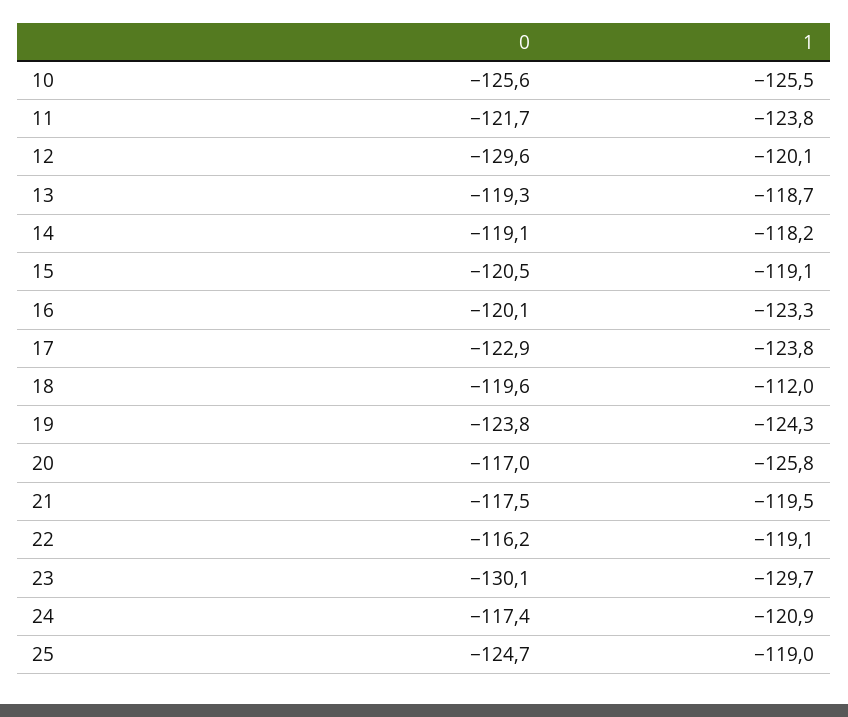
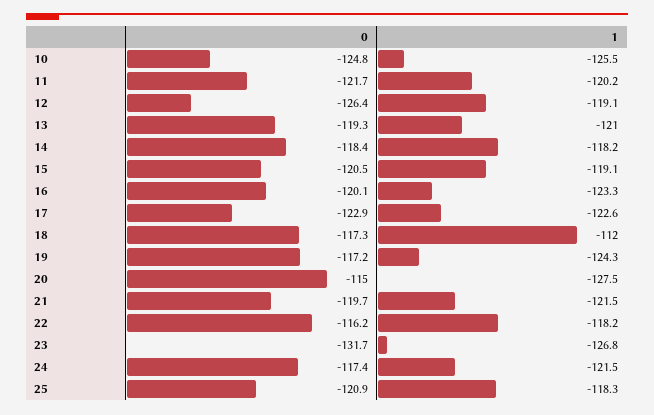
0, 10: -125.6 -> -124.8
1, 11: -123.8 -> -120.2
0, 12: -129.6 -> -126.4
1, 12: -120.1 -> -119.1
1, 13: -118.7 -> -121
0, 14: -119.1 -> -118.4
1, 17: -123.8 -> -122.6
0, 18: -119.6 -> -117.3
0, 19: -123.8 -> -117.2
0, 20: -117 -> -115
1, 20: -125.8 -> -127.5
0, 21: -117.5 -> -119.7
1, 21: -119.5 -> -121.5
1, 22: -119.1 -> -118.2
0, 23: -130.1 -> -131.7
1, 23: -129.7 -> -126.8
1, 24: -120.9 -> -121.5
0, 25: -124.7 -> -120.9
1, 25: -119 -> -118.3

